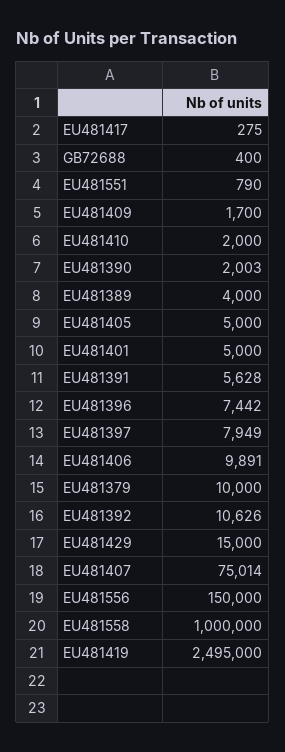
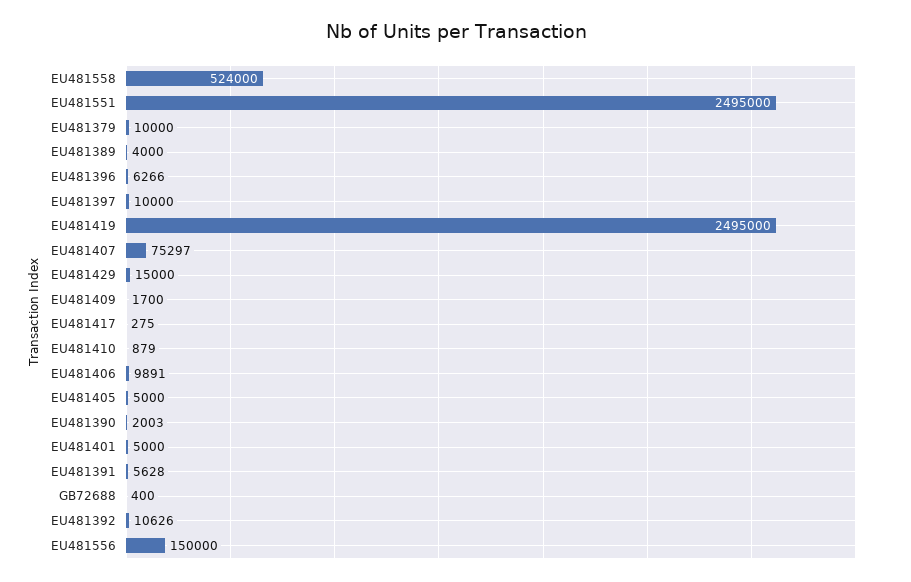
EU481551: 790 -> 2495000
EU481410: 2000 -> 879
EU481396: 7442 -> 6266
EU481397: 7949 -> 10000
EU481407: 75014 -> 75297
EU481558: 1000000 -> 524000

